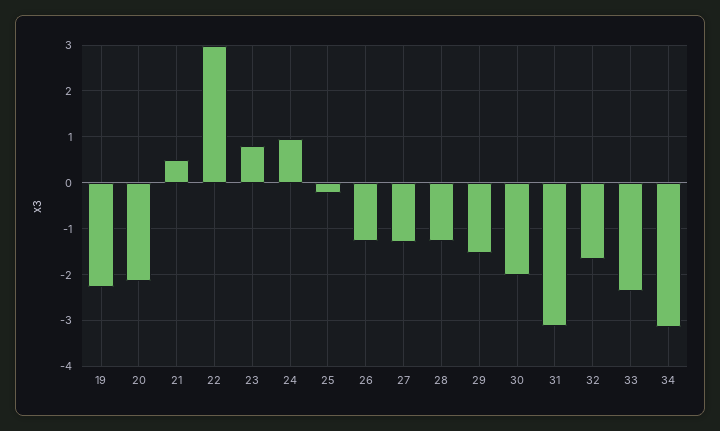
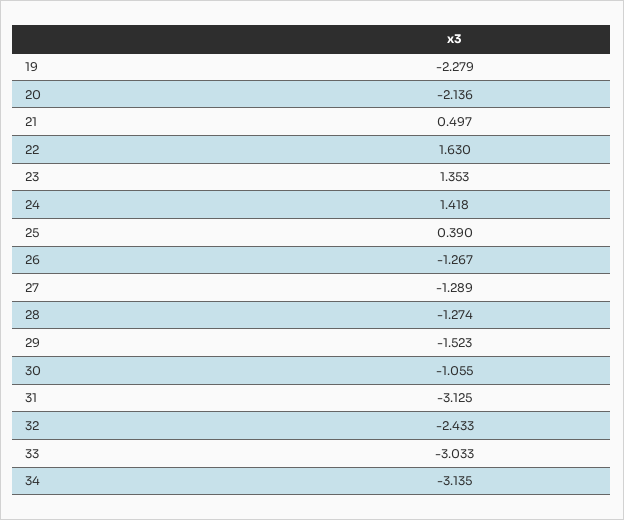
22: 3 -> 1.63
23: 0.8 -> 1.353
24: 1 -> 1.418
25: -0.2 -> 0.39
30: -2 -> -1.055
32: -1.6 -> -2.433
33: -2.4 -> -3.033

